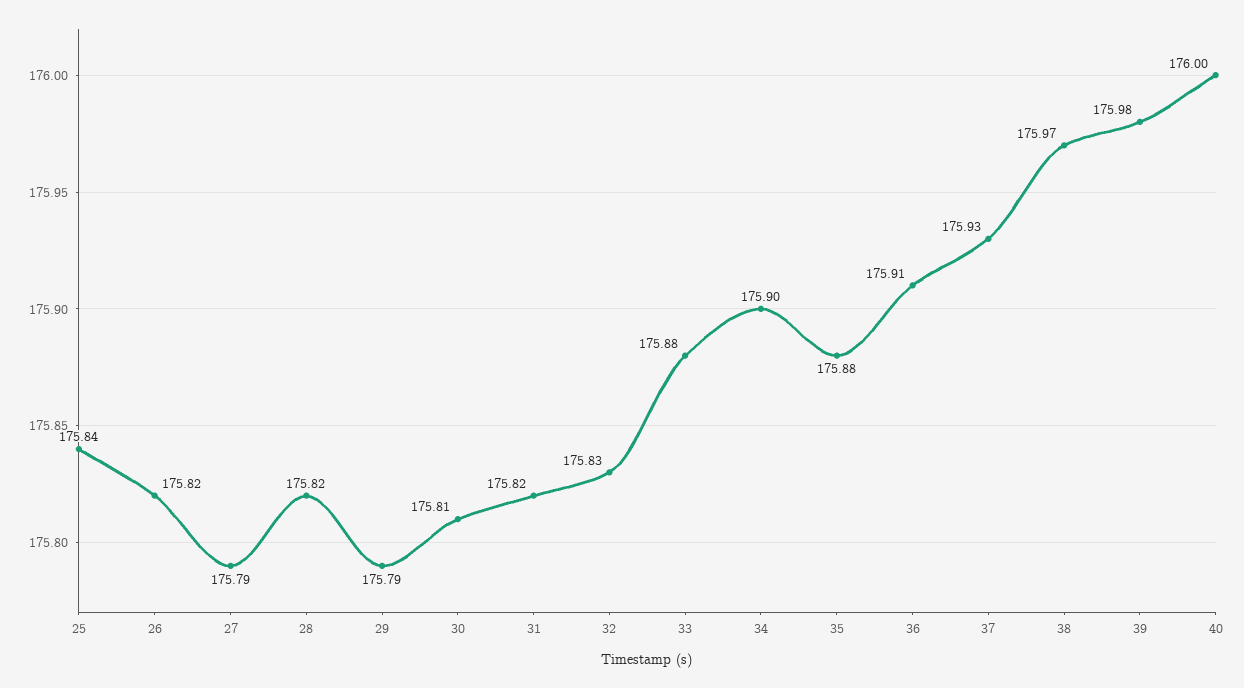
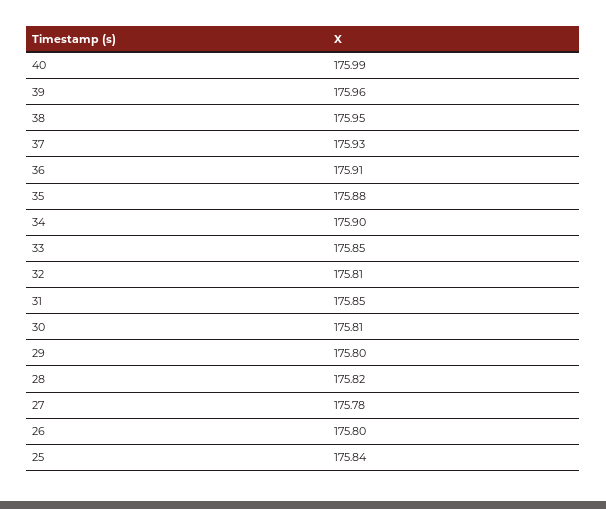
26: 175.82 -> 175.8
27: 175.79 -> 175.78
29: 175.79 -> 175.8
31: 175.82 -> 175.85
32: 175.83 -> 175.81
33: 175.88 -> 175.85
38: 175.97 -> 175.95
39: 175.98 -> 175.96
40: 176 -> 175.99

